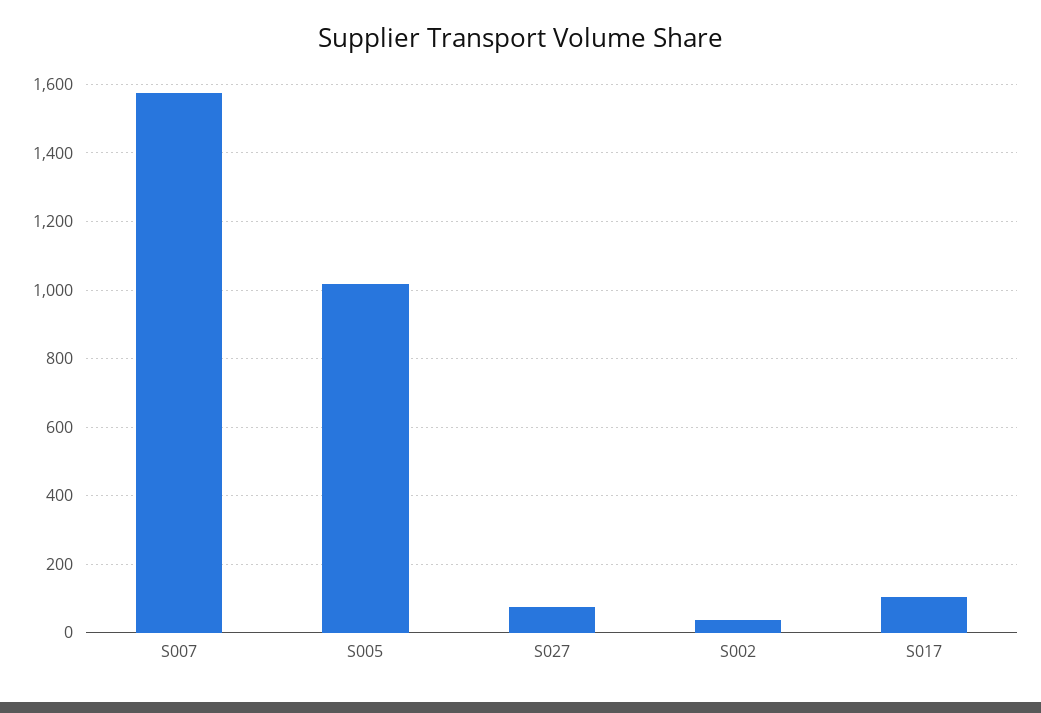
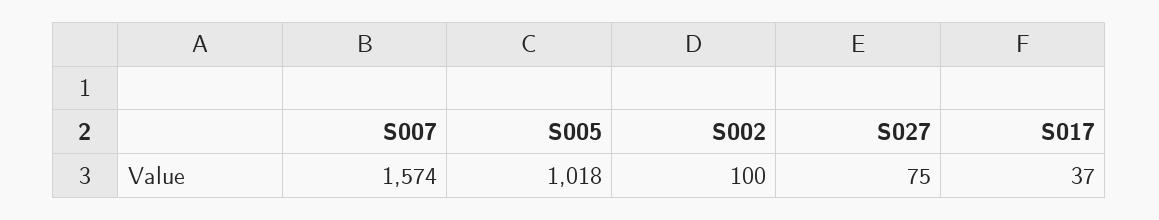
S002: 40 -> 100
S017: 100 -> 37

